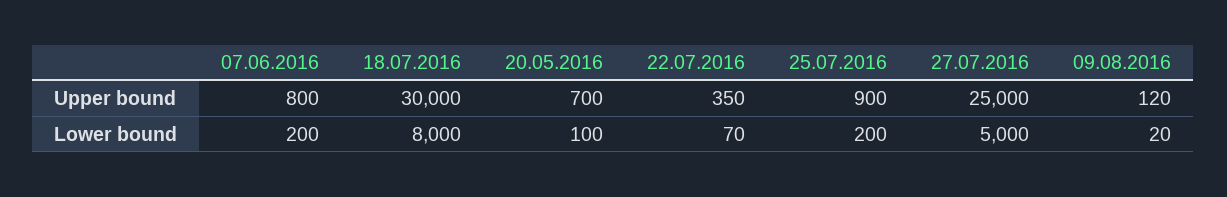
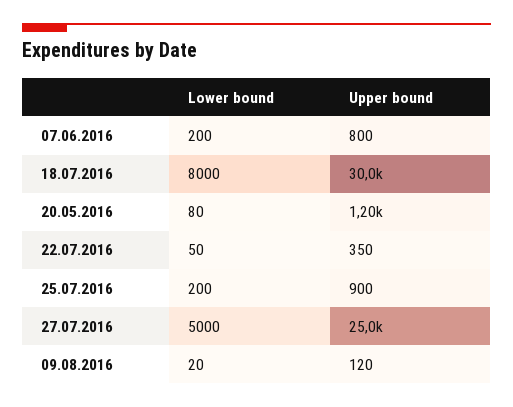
20.05.2016, Upper bound: 700 -> 1200
20.05.2016, Lower bound: 100 -> 80
22.07.2016, Lower bound: 70 -> 50

